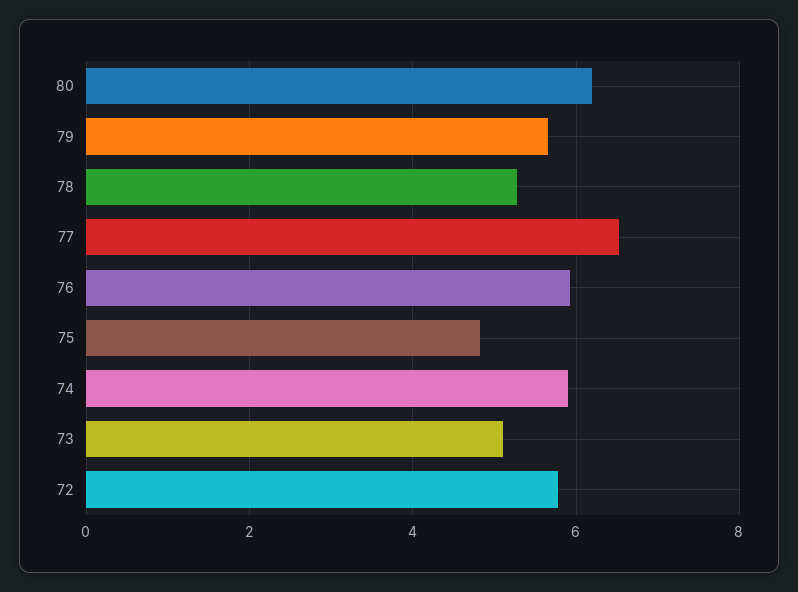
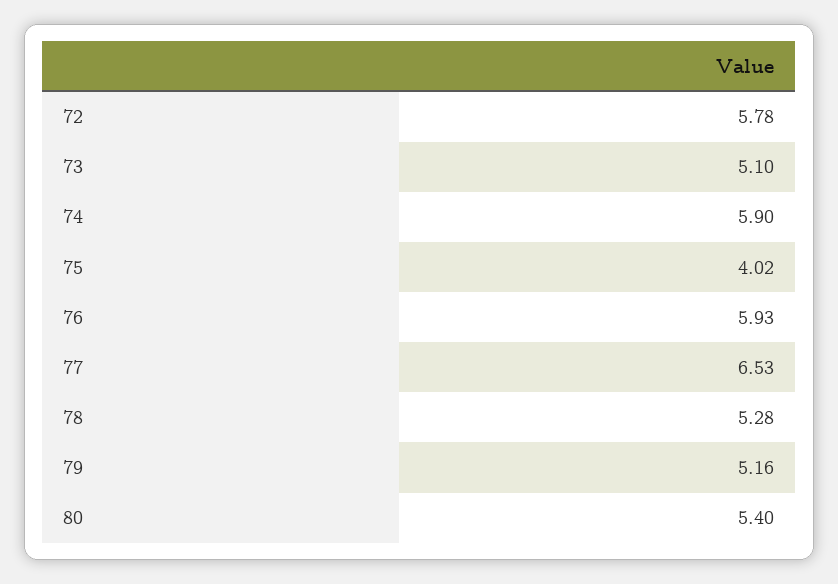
80: 6.2 -> 5.4
79: 5.6 -> 5.16
75: 4.8 -> 4.02

